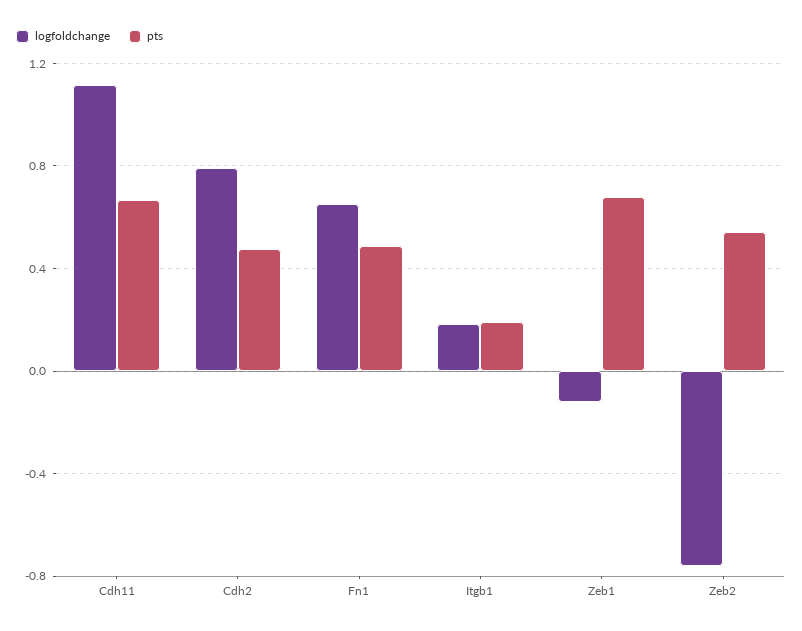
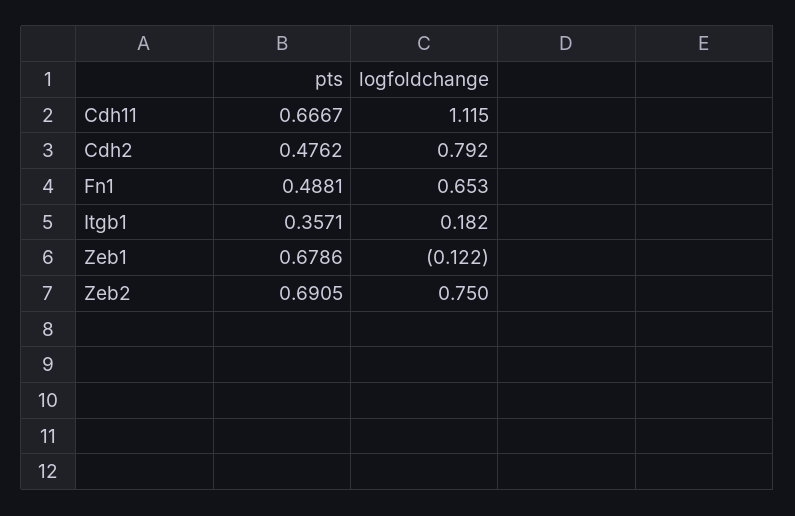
pts, Itgb1: 0.2 -> 0.3571
logfoldchange, Zeb2: -0.75 -> 0.75
pts, Zeb2: 0.55 -> 0.6905

